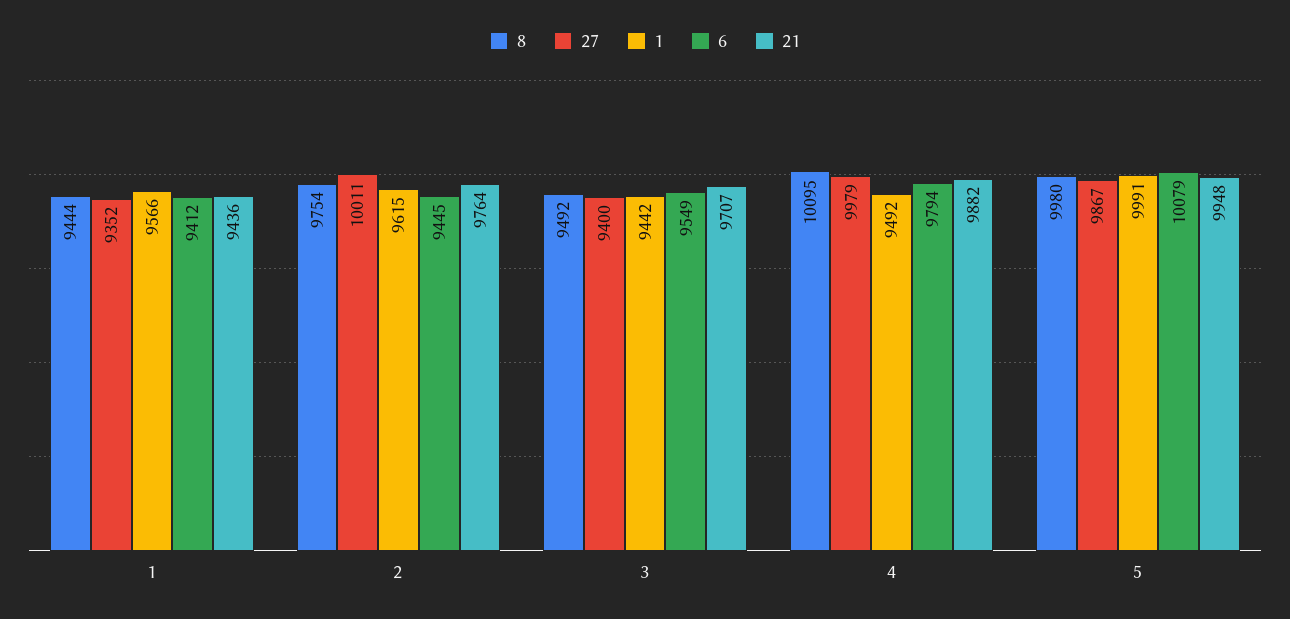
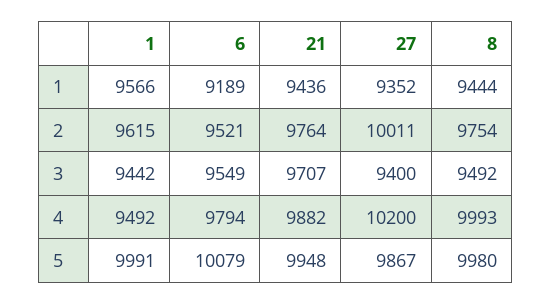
6, 1: 9412 -> 9189
6, 2: 9445 -> 9521
8, 4: 10095 -> 9993
27, 4: 9979 -> 10200

